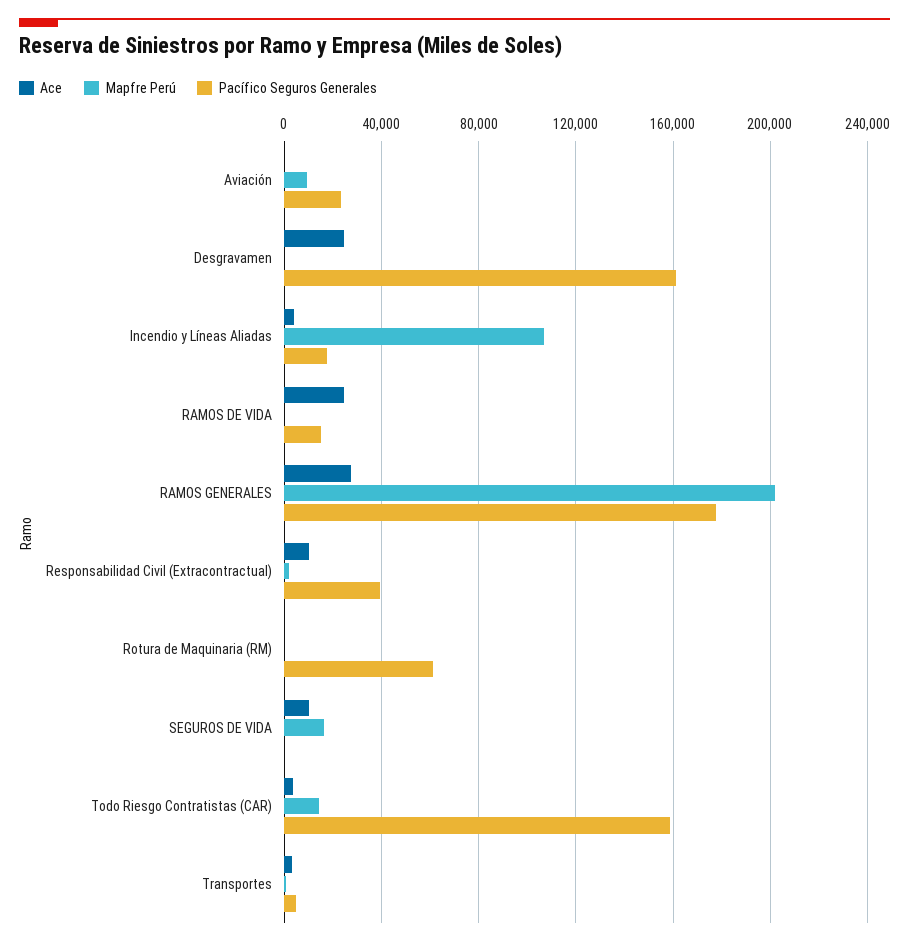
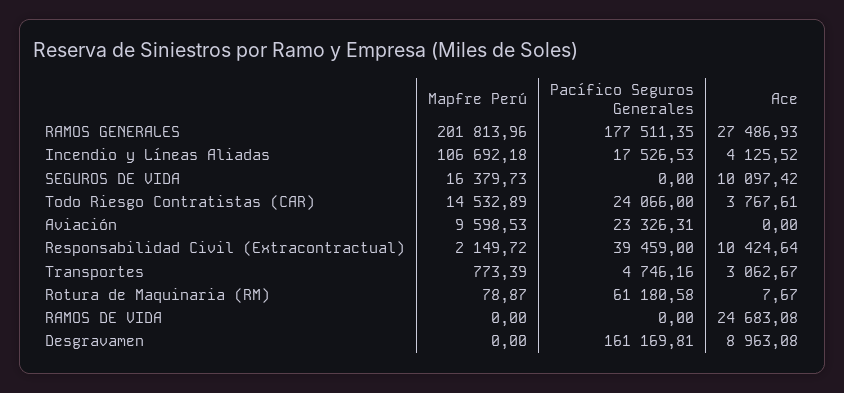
Ace, Desgravamen: 25000 -> 8963.08
Pacífico Seguros Generales, RAMOS DE VIDA: 15000 -> 0
Pacífico Seguros Generales, Todo Riesgo Contratistas (CAR): 160000 -> 24066

